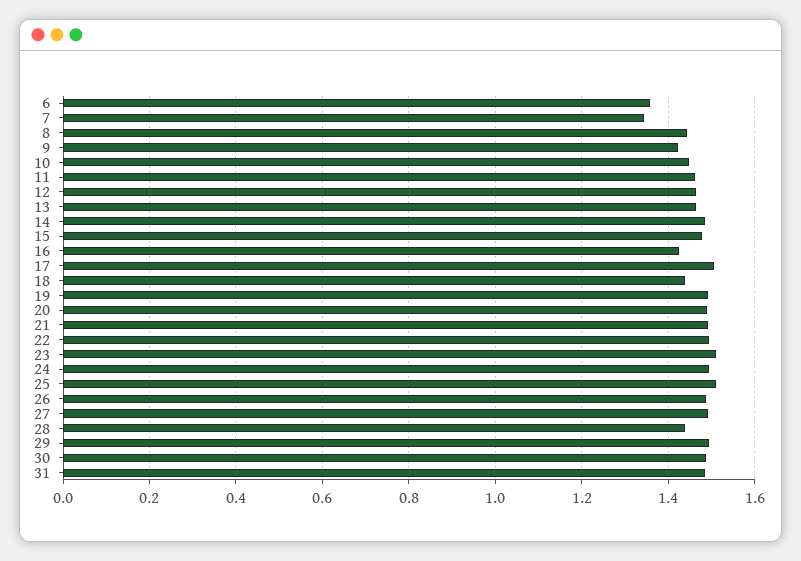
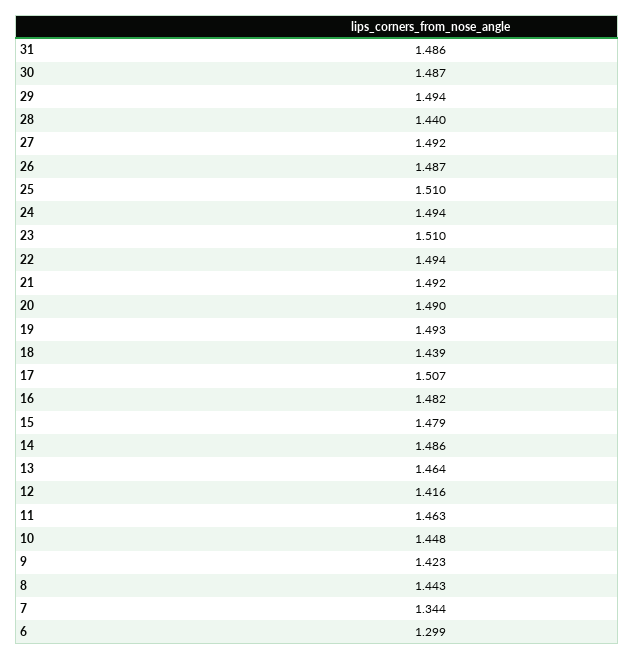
6: 1.36 -> 1.299
12: 1.46 -> 1.416
16: 1.42 -> 1.482

